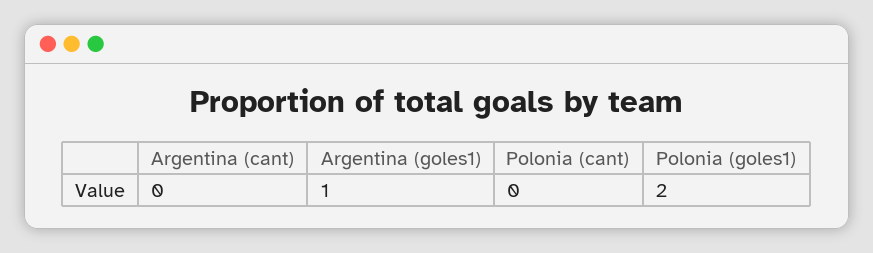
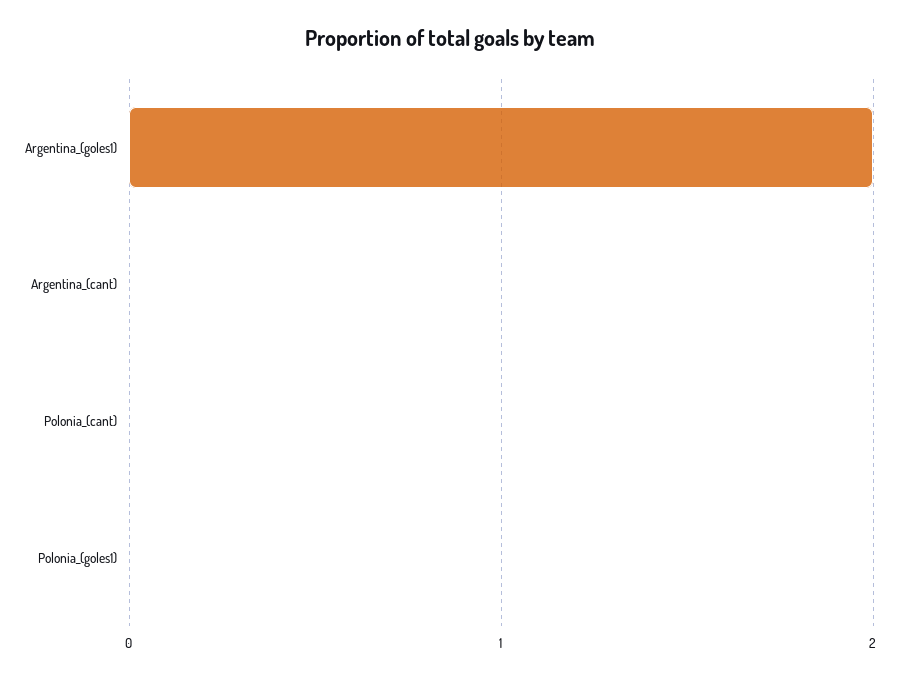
Argentina (goles1): 1 -> 2
Polonia (goles1): 2 -> 0

